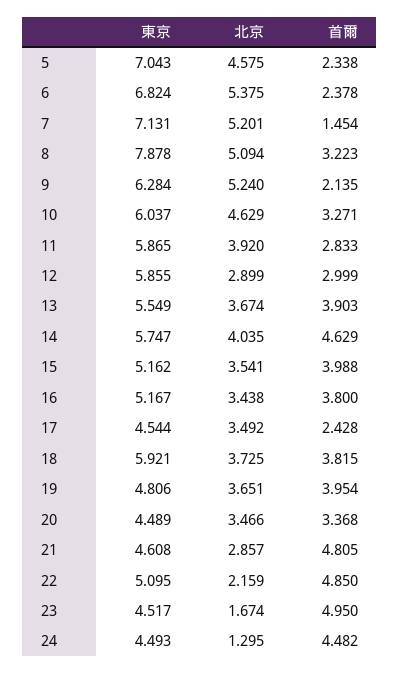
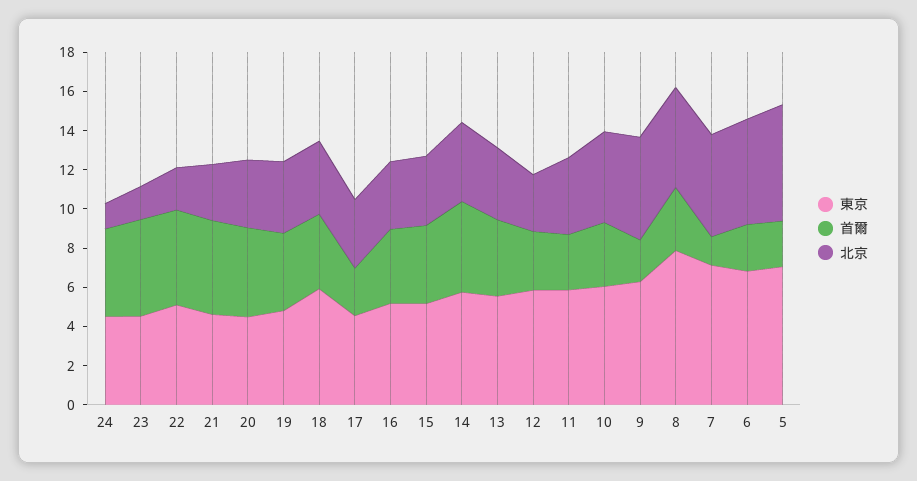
北京, 5: 4.575 -> 6
首爾, 20: 3.368 -> 4.5

